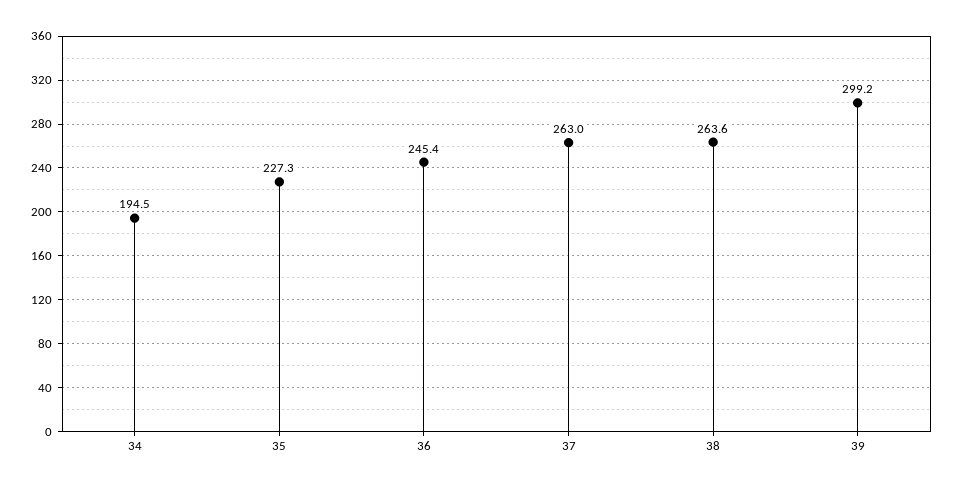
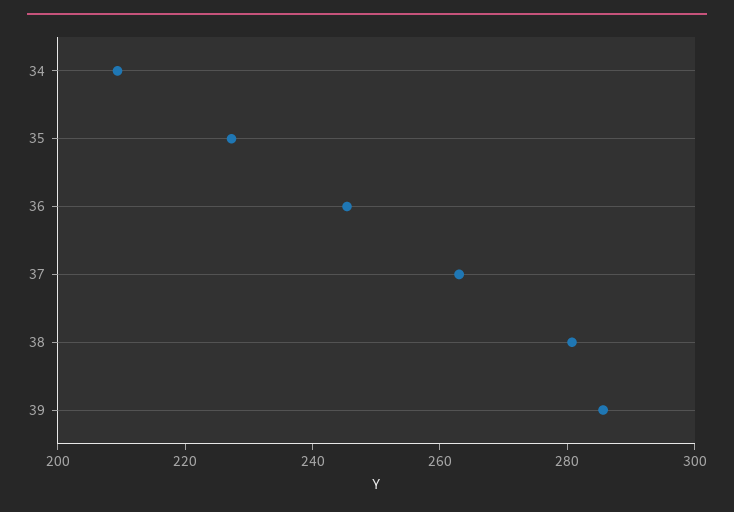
34: 194.5 -> 210
38: 263.6 -> 280
39: 299.2 -> 285

